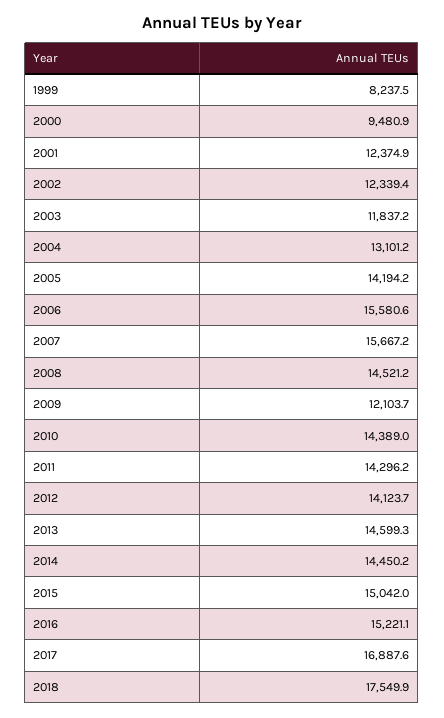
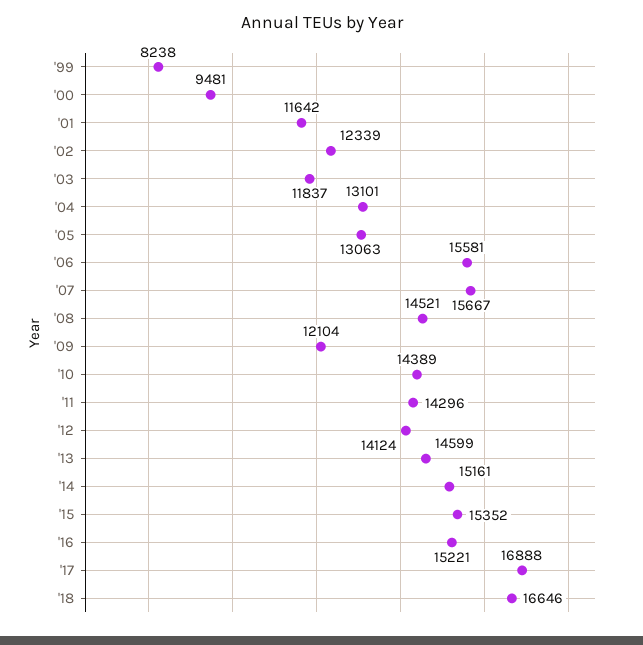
2001: 12374.9 -> 11642
2005: 14194.2 -> 13063
2014: 14450.2 -> 15161
2015: 15042 -> 15352
2018: 17549.9 -> 16646

